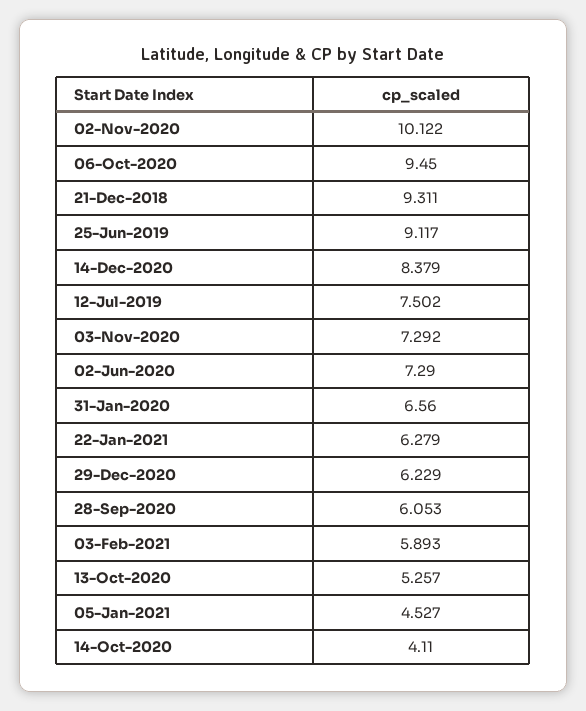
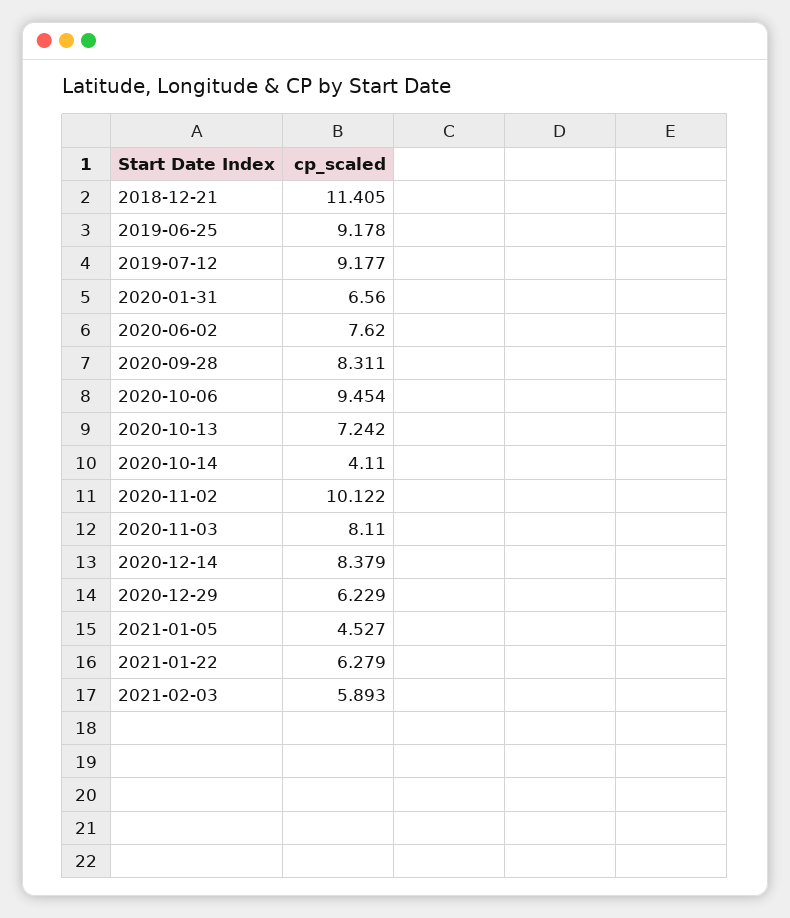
06-Oct-2020: 9.45 -> 9.454
21-Dec-2018: 9.311 -> 11.405
25-Jun-2019: 9.117 -> 9.178
12-Jul-2019: 7.502 -> 9.177
03-Nov-2020: 7.292 -> 8.11
02-Jun-2020: 7.29 -> 7.62
28-Sep-2020: 6.053 -> 8.311
13-Oct-2020: 5.257 -> 7.242

